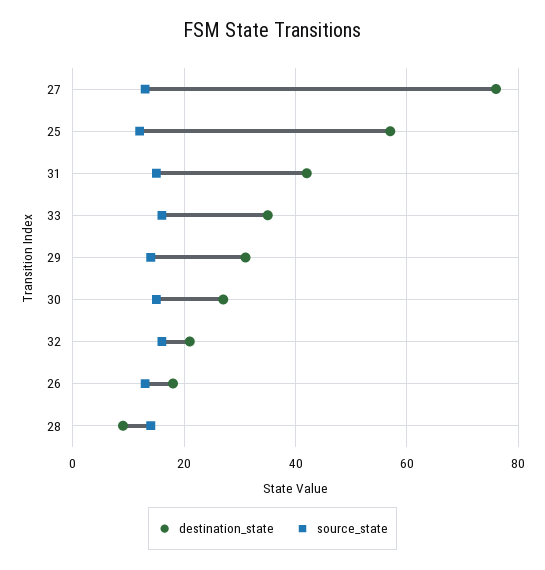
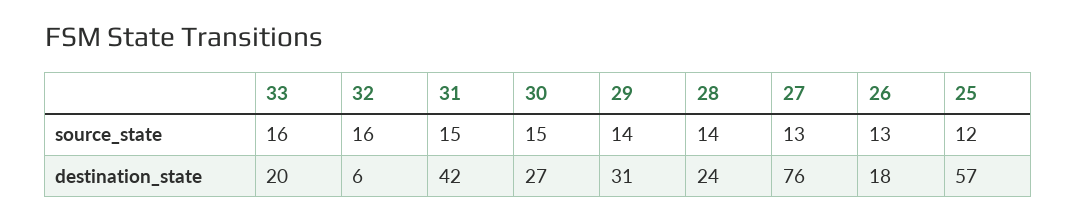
destination_state, 33: 35 -> 20
destination_state, 32: 20 -> 6
destination_state, 28: 10 -> 24

